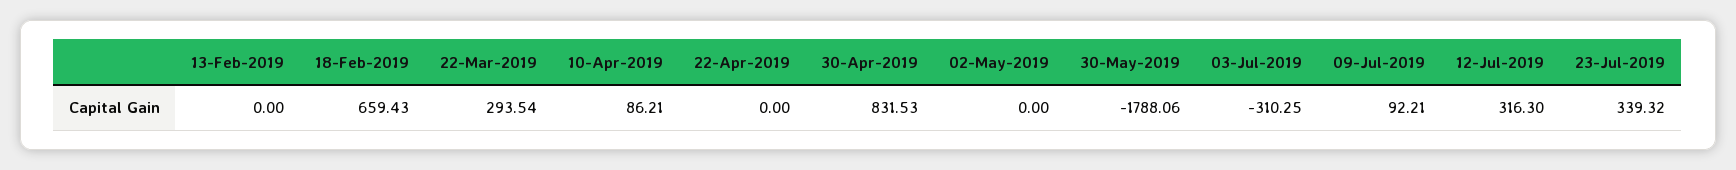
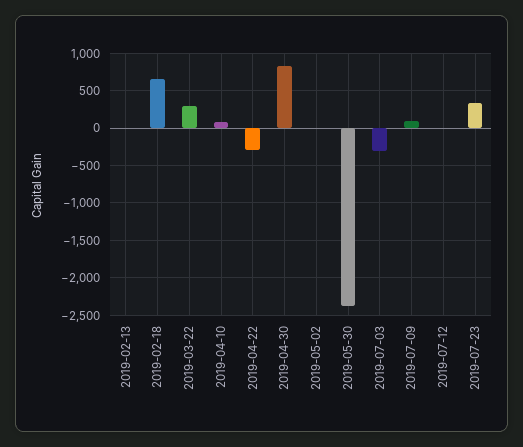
22-Apr-2019: 0 -> -300
30-May-2019: -1788.06 -> -2400
12-Jul-2019: 316.3 -> 0

